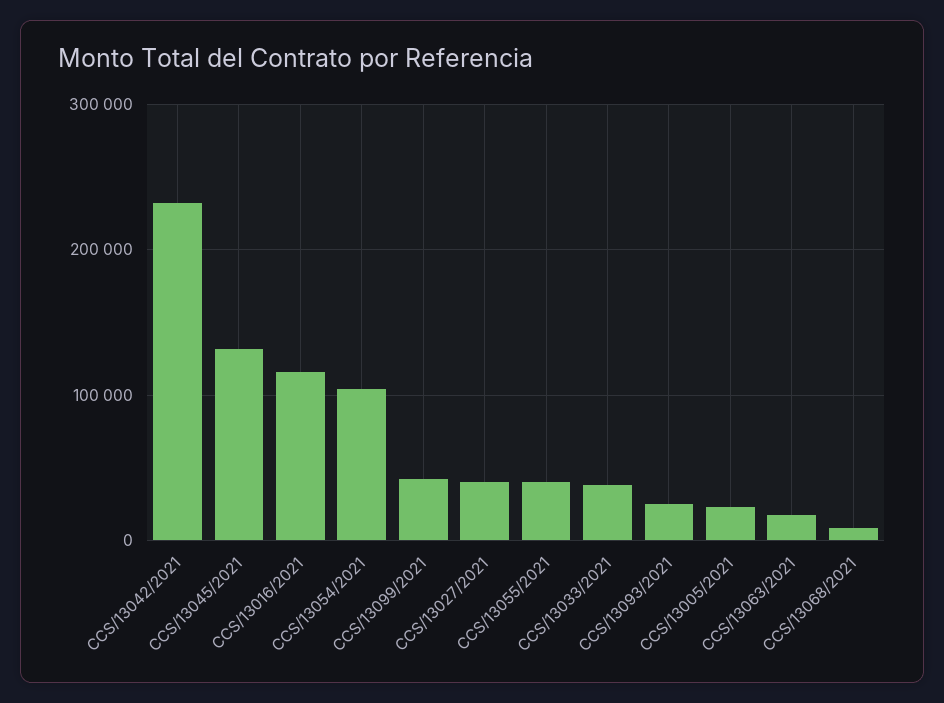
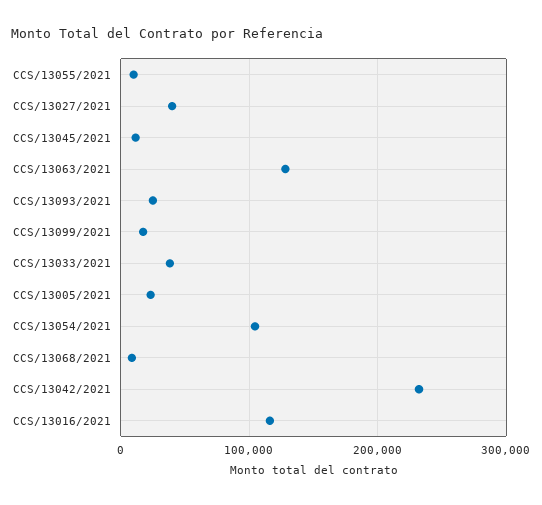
CCS/13045/2021: 130000 -> 10000
CCS/13099/2021: 40000 -> 20000
CCS/13055/2021: 40000 -> 10000
CCS/13063/2021: 20000 -> 130000

